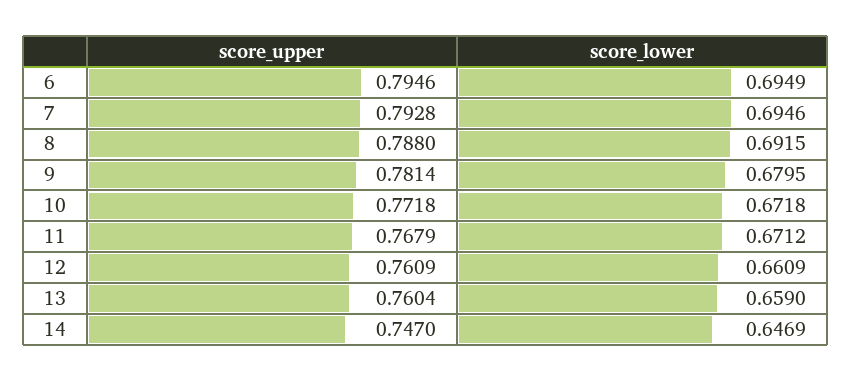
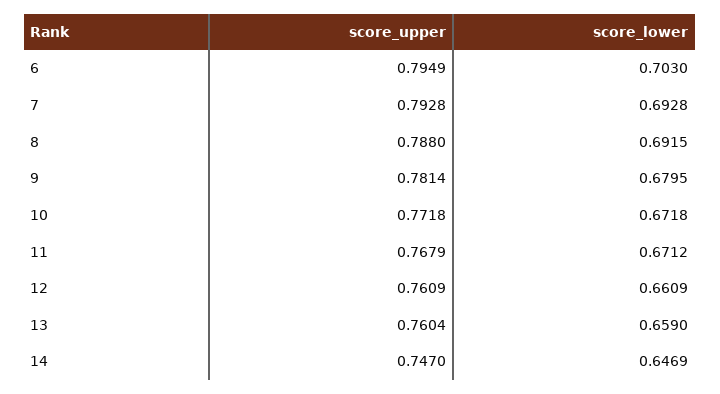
score_upper, 6: 0.7946 -> 0.7949
score_lower, 6: 0.6949 -> 0.703
score_lower, 7: 0.6946 -> 0.6928

